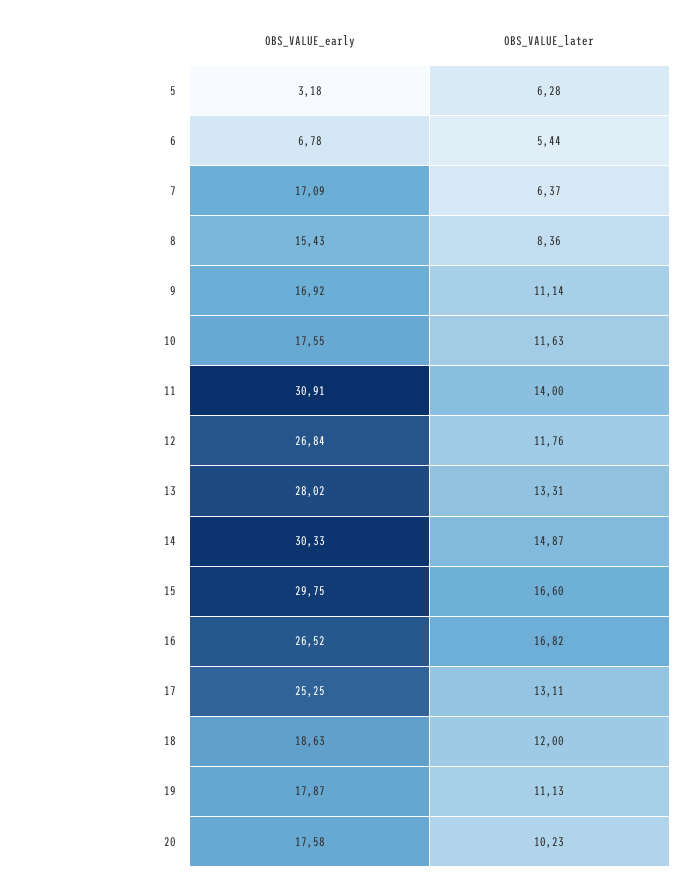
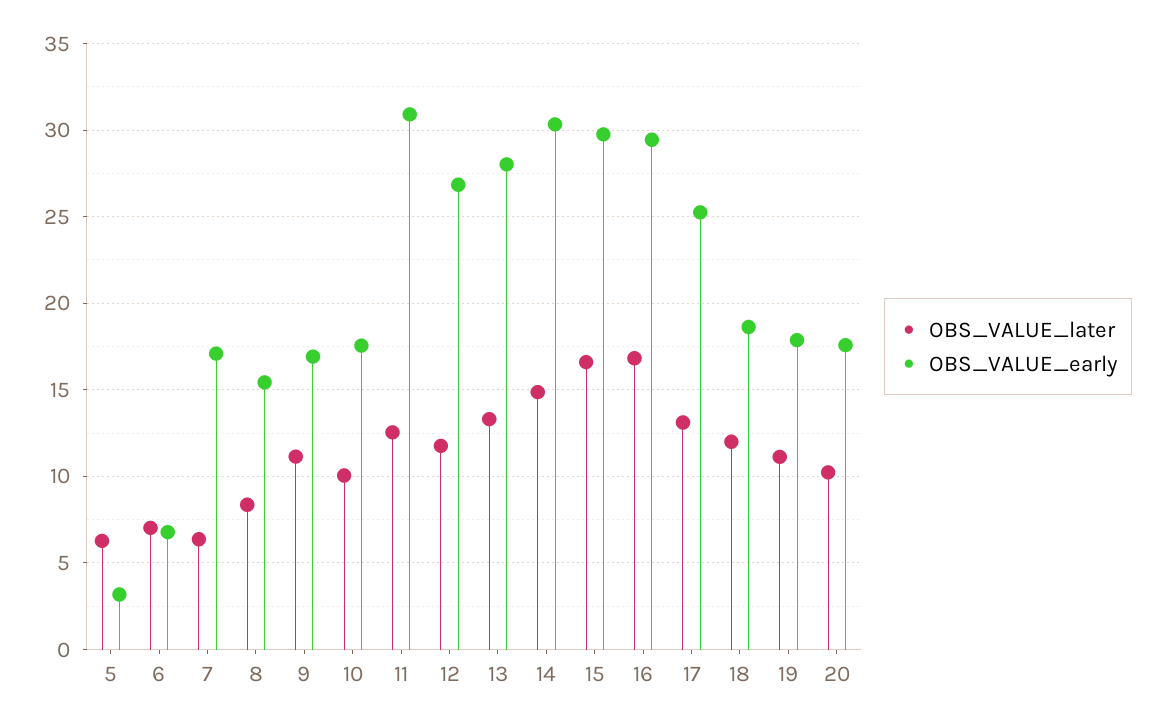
OBS_VALUE_later, 6: 5.44 -> 7
OBS_VALUE_later, 10: 11.63 -> 10
OBS_VALUE_later, 11: 14 -> 12.5
OBS_VALUE_early, 16: 26.52 -> 29.5

